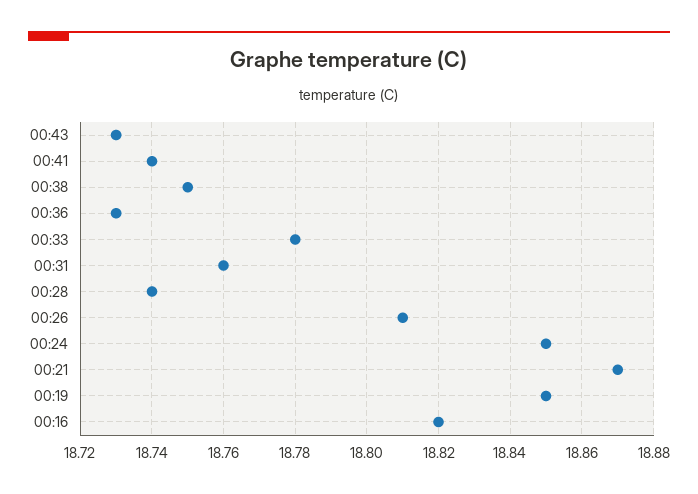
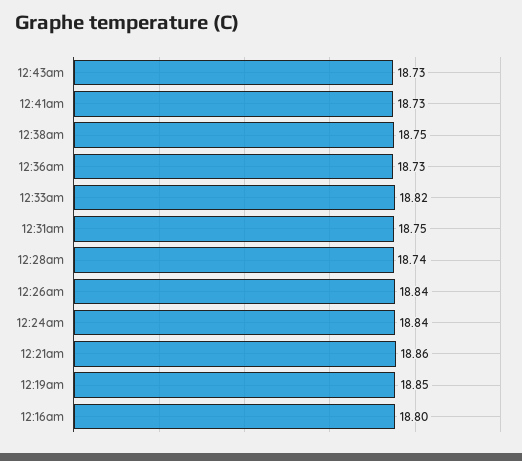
00:41: 18.74 -> 18.73
00:33: 18.78 -> 18.82
00:31: 18.76 -> 18.75
00:26: 18.81 -> 18.84
00:24: 18.85 -> 18.84
00:21: 18.87 -> 18.86
00:16: 18.82 -> 18.8

